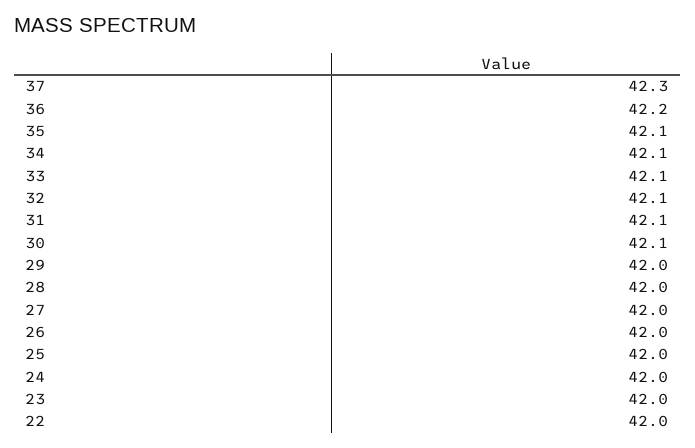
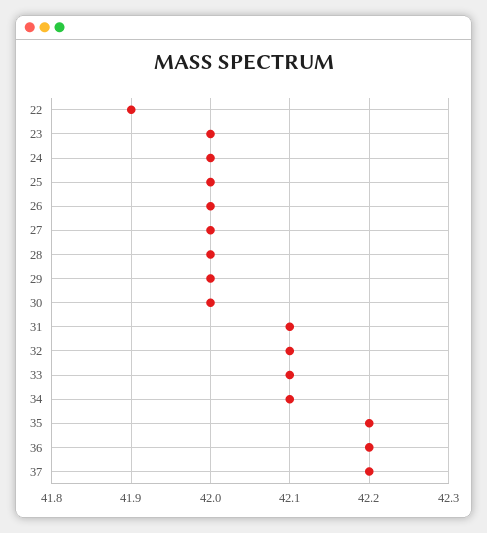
37: 42.3 -> 42.2
35: 42.1 -> 42.2
30: 42.1 -> 42
22: 42 -> 41.9

